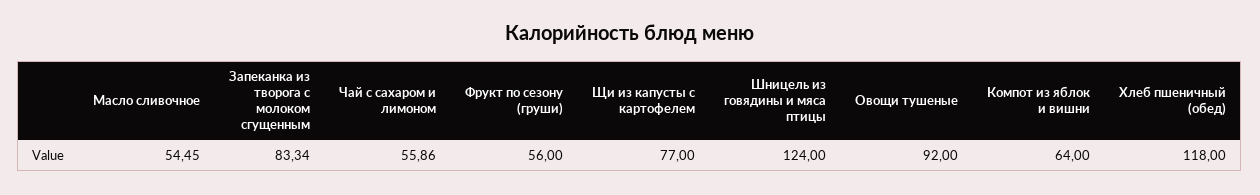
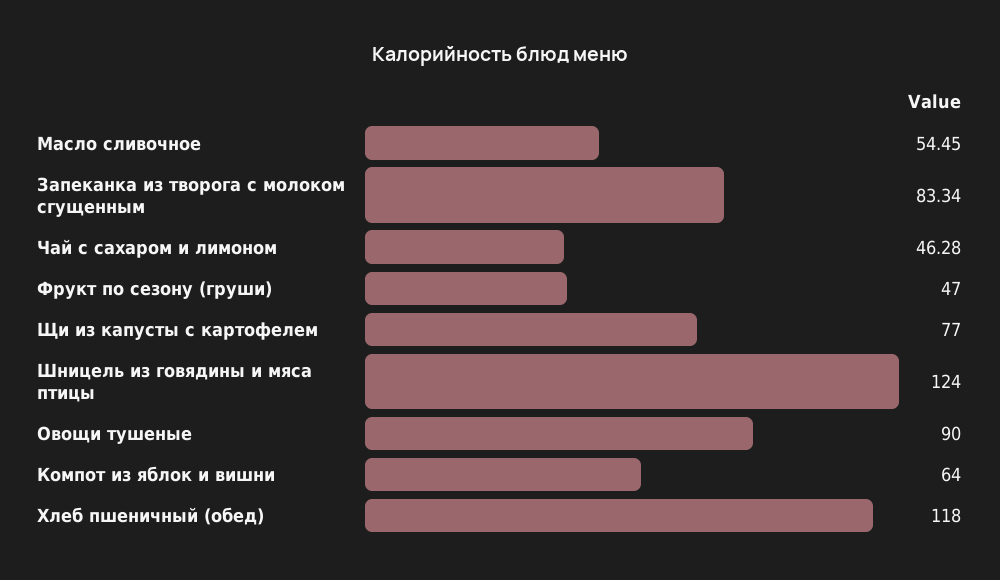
Чай с сахаром и лимоном: 55.86 -> 46.28
Фрукт по сезону (груши): 56 -> 47
Овощи тушеные: 92 -> 90

